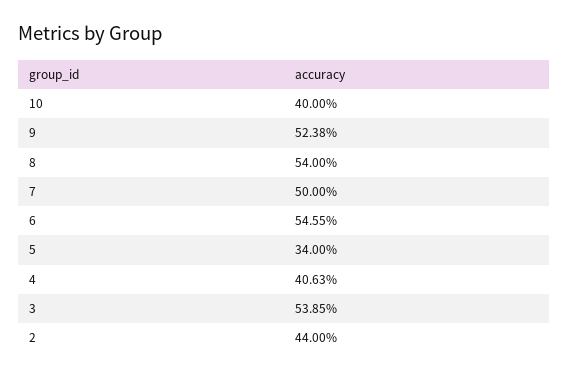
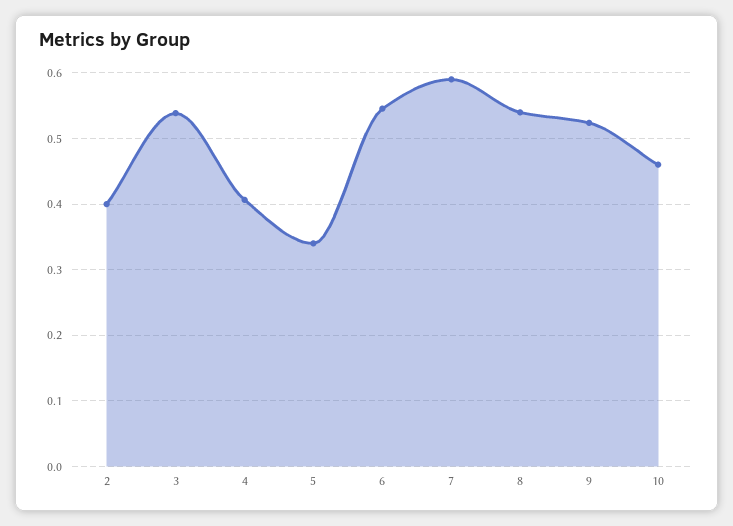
10: 0.4 -> 0.46
7: 0.5 -> 0.59
2: 0.44 -> 0.4

